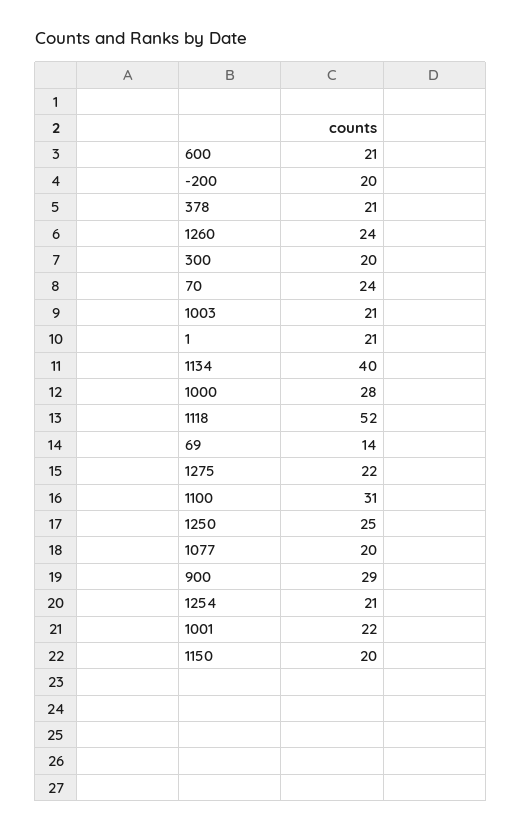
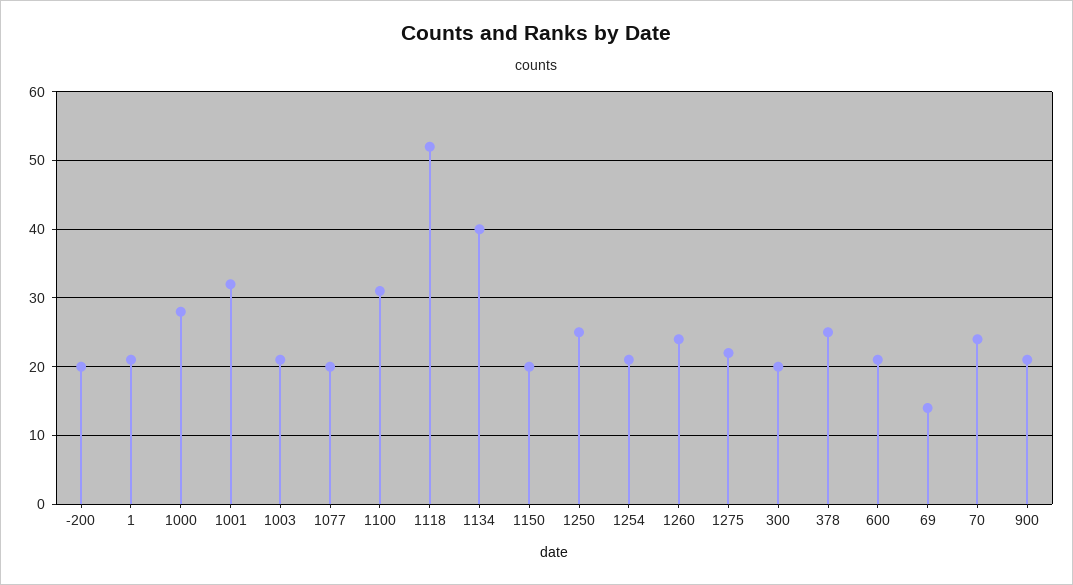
378: 21 -> 25
900: 29 -> 21
1001: 22 -> 32

